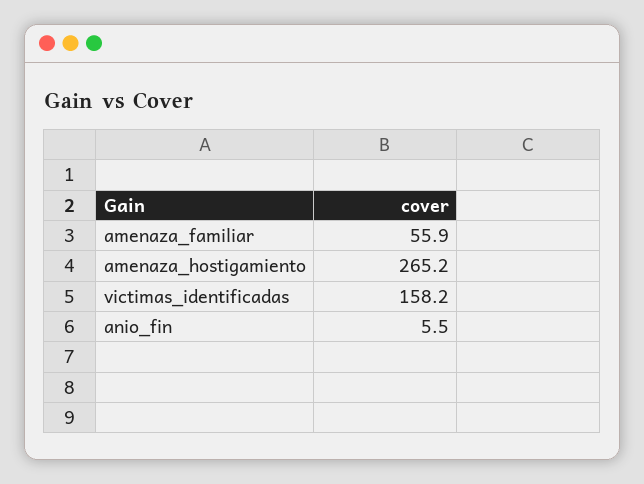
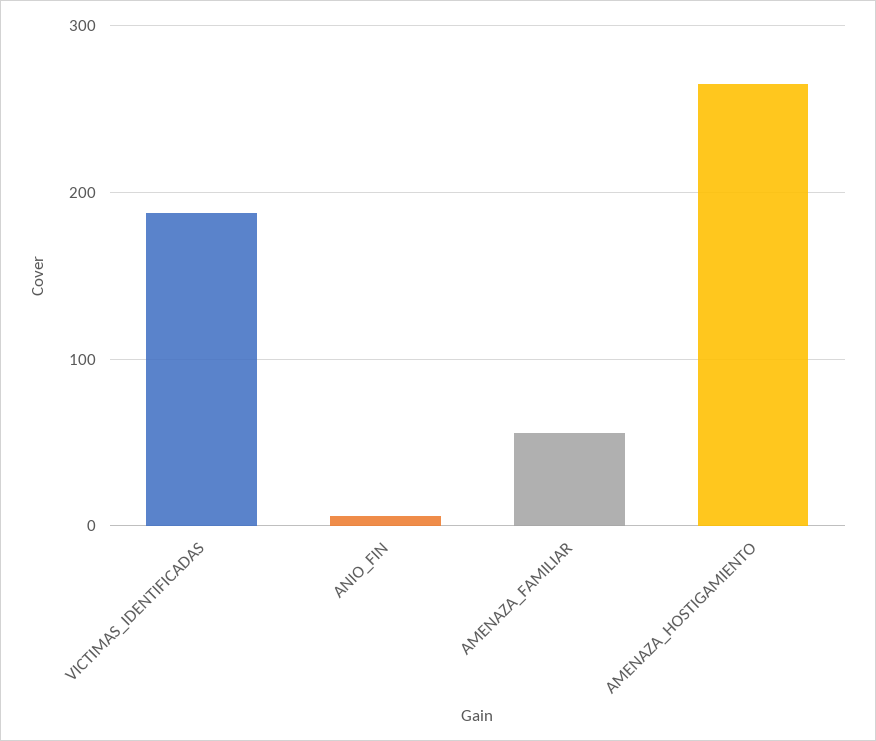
victimas_identificadas: 158.2 -> 190

